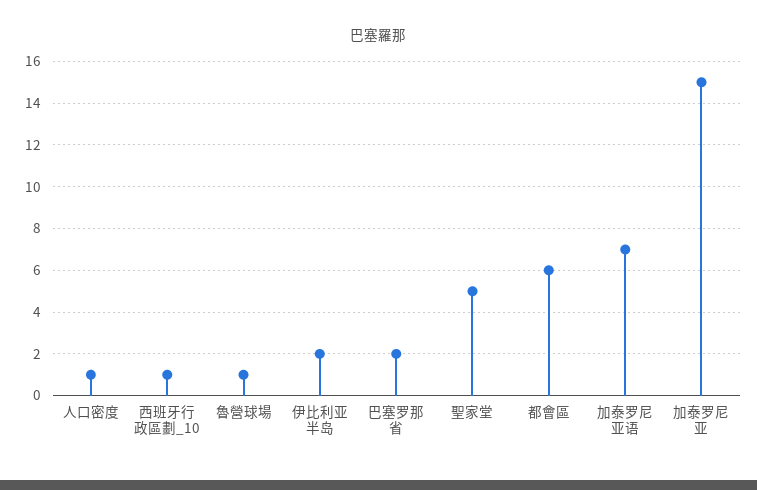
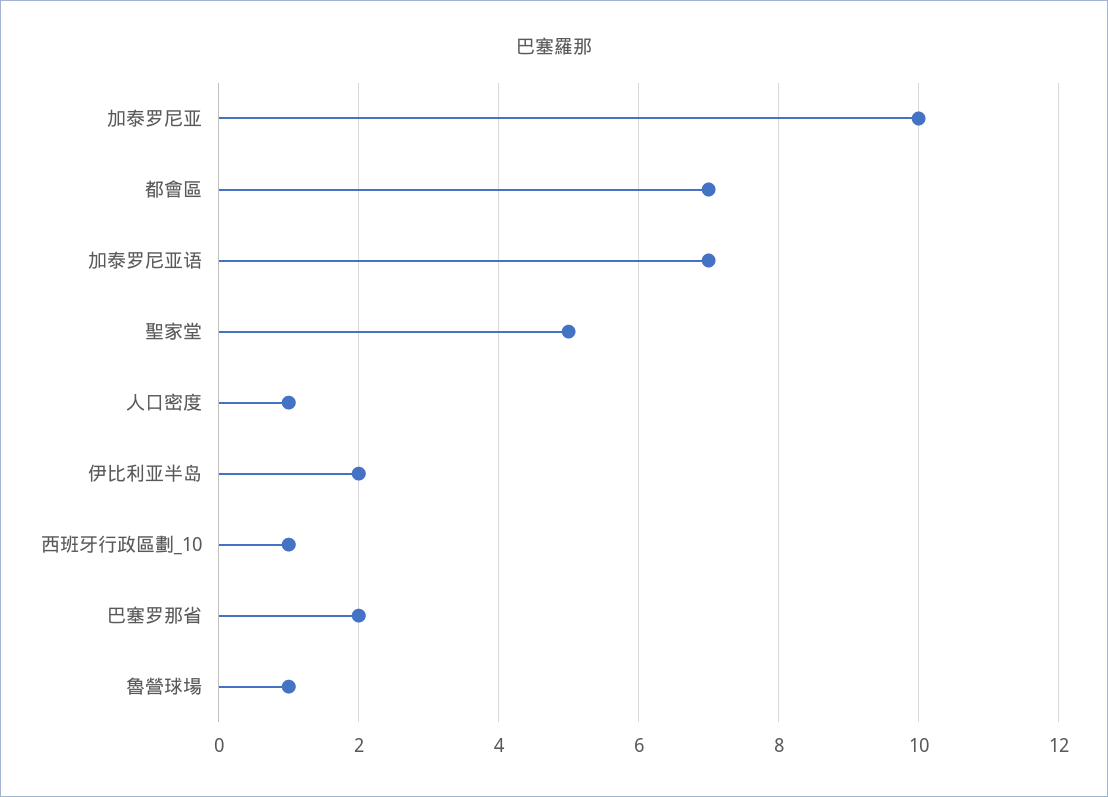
都會區: 6 -> 7
加泰罗尼亚: 15 -> 10

